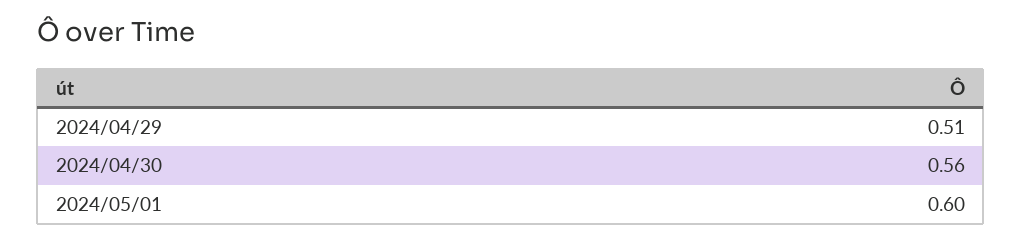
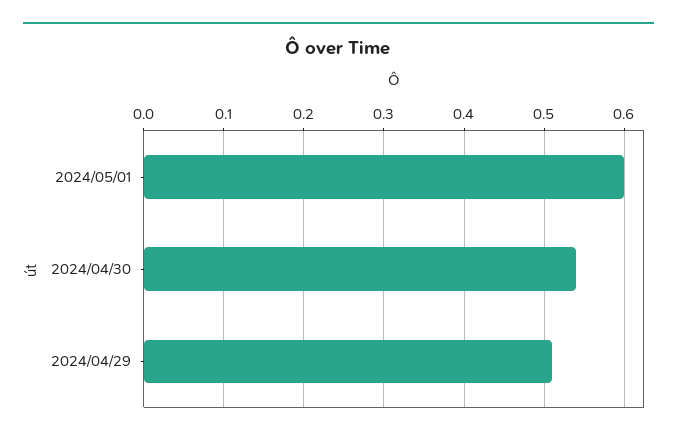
2024/04/30: 0.56 -> 0.54

